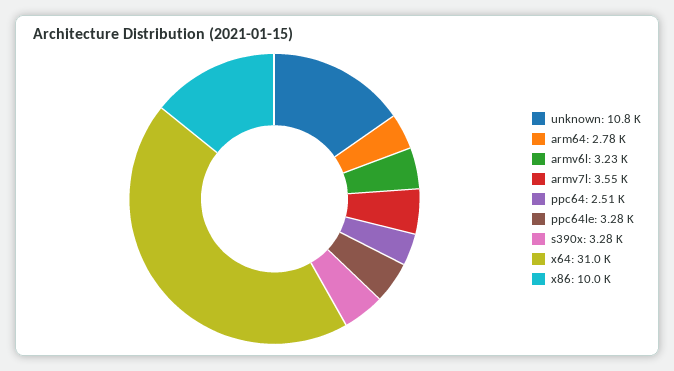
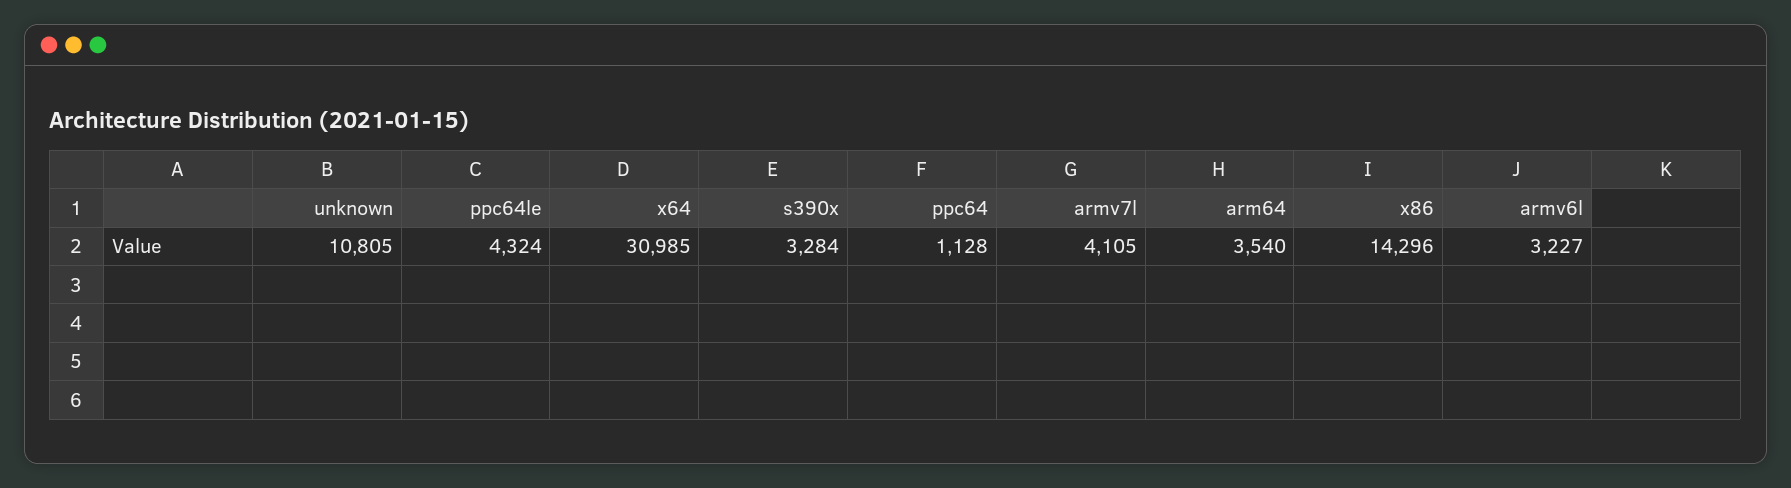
arm64: 2780 -> 3540
armv7l: 3550 -> 4105
ppc64: 2510 -> 1128
ppc64le: 3280 -> 4324
x86: 10000 -> 14296

